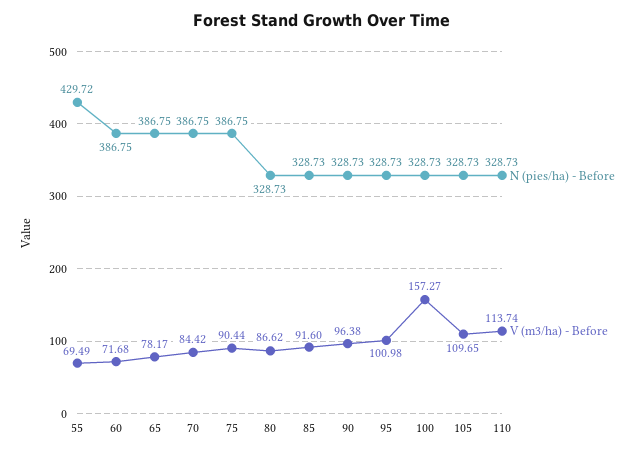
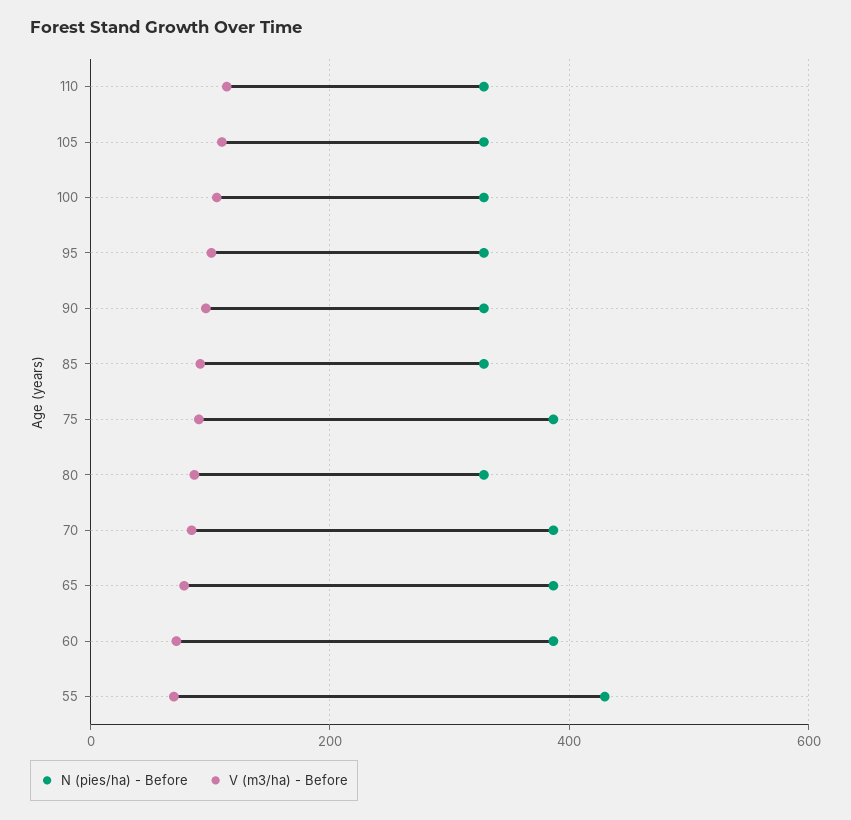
V (m3/ha) - Before, 100: 157.27 -> 100

